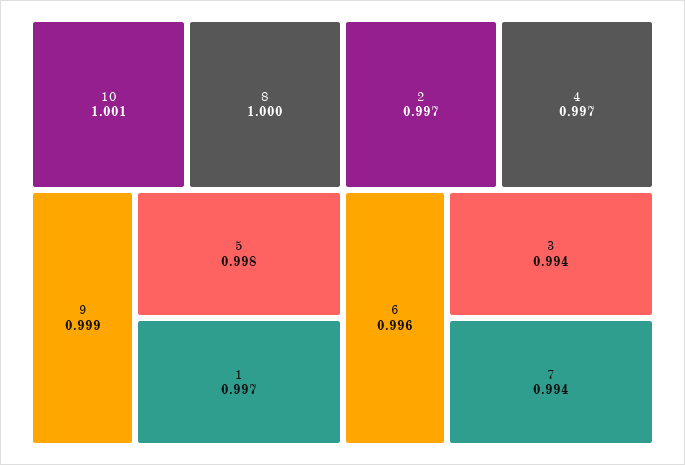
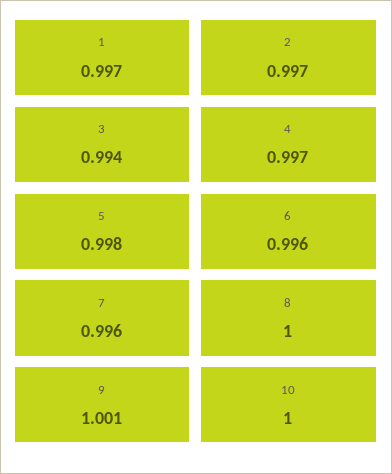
10: 1.001 -> 1
9: 0.999 -> 1.001
7: 0.994 -> 0.996

